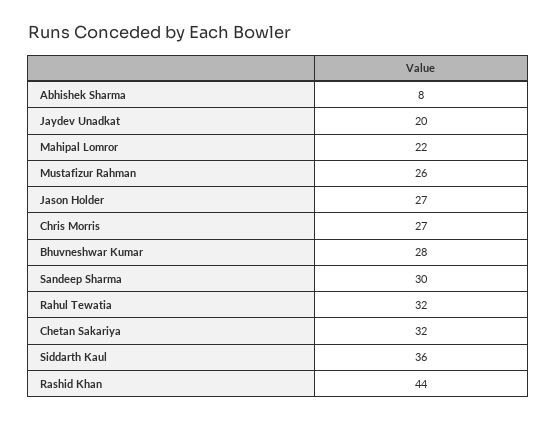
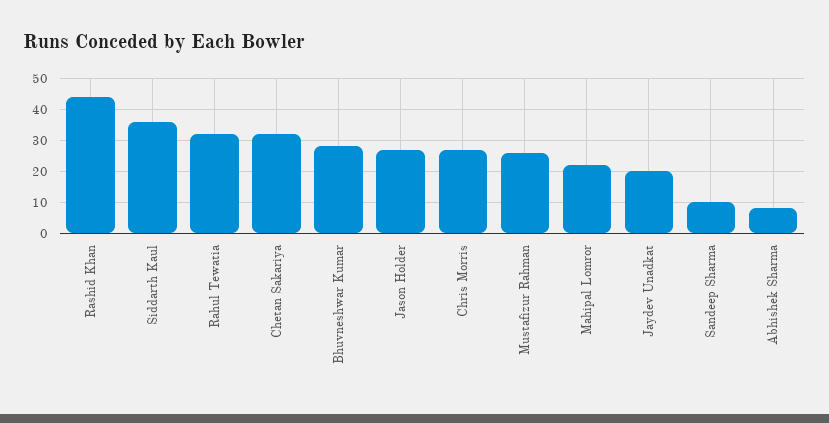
Sandeep Sharma: 30 -> 10

